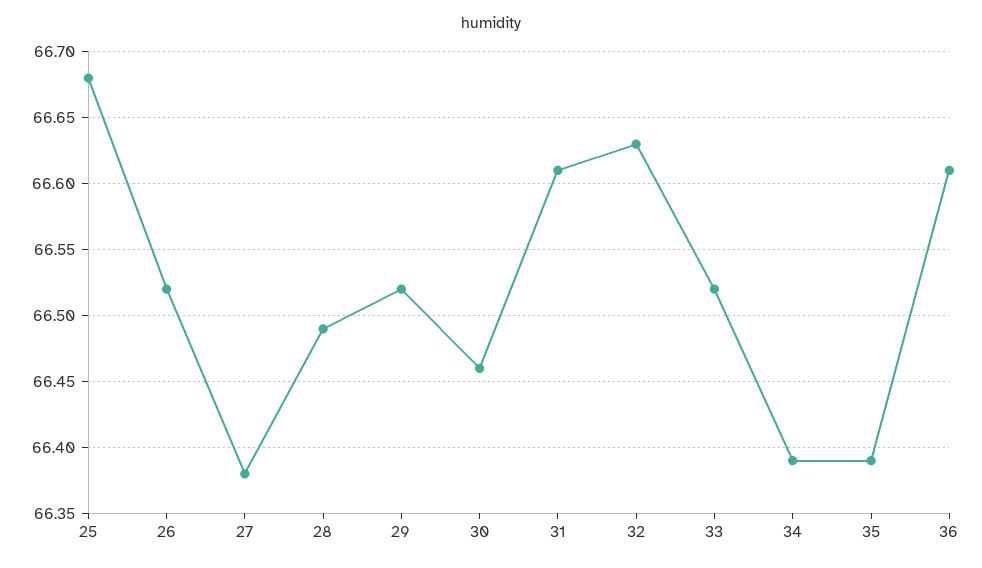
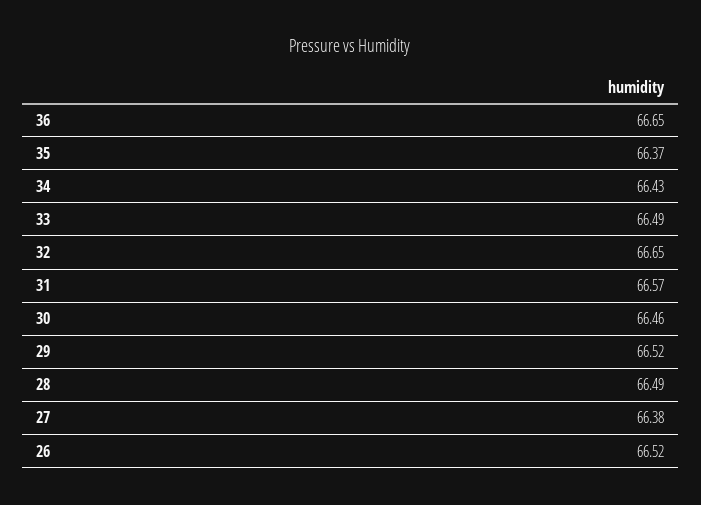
25: 66.68 -> none
31: 66.61 -> 66.57
32: 66.63 -> 66.65
33: 66.52 -> 66.49
34: 66.39 -> 66.43
35: 66.39 -> 66.37
36: 66.61 -> 66.65

